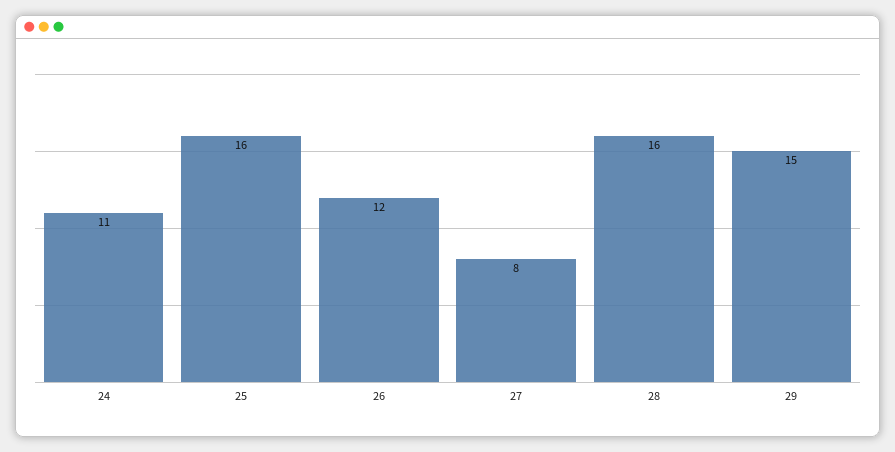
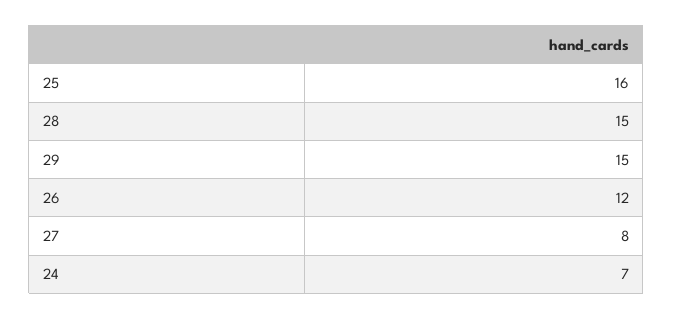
24: 11 -> 7
28: 16 -> 15

